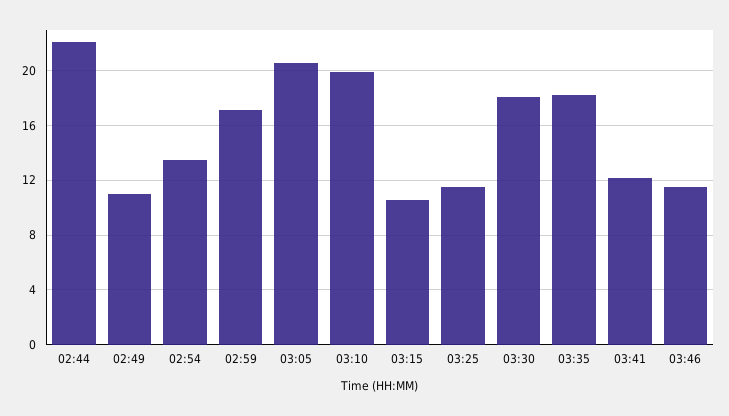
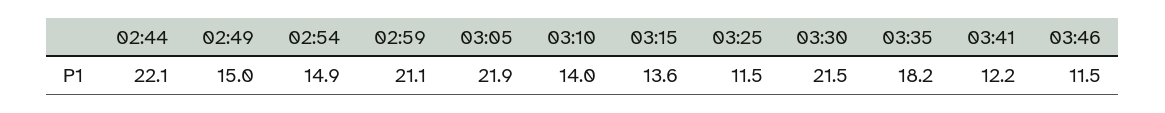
02:49: 11 -> 15
02:54: 13.5 -> 14.9
02:59: 17 -> 21.1
03:05: 20.5 -> 21.9
03:10: 20 -> 14
03:15: 10.5 -> 13.6
03:30: 18 -> 21.5

